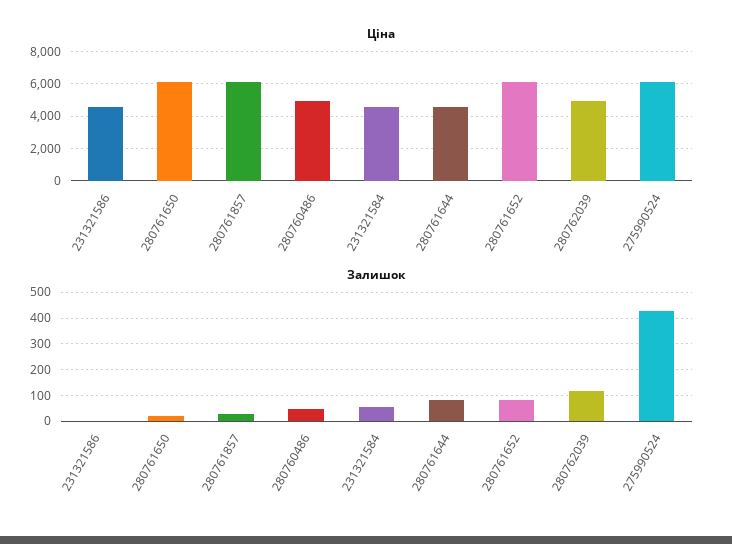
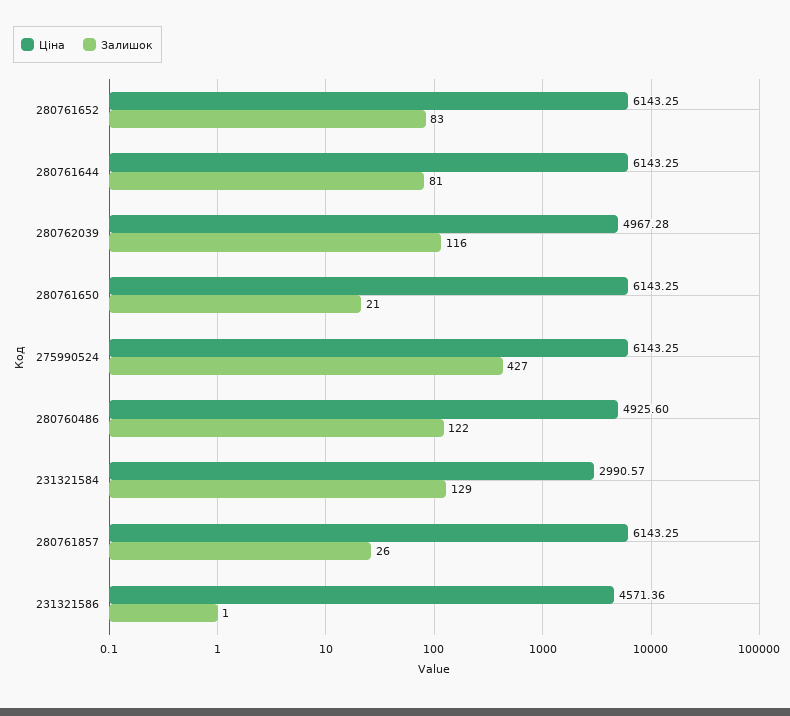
Ціна, 231321584: 4500 -> 2990.57
Ціна, 280761644: 4500 -> 6143.25
Залишок, 280760486: 50 -> 122
Залишок, 231321584: 50 -> 129

